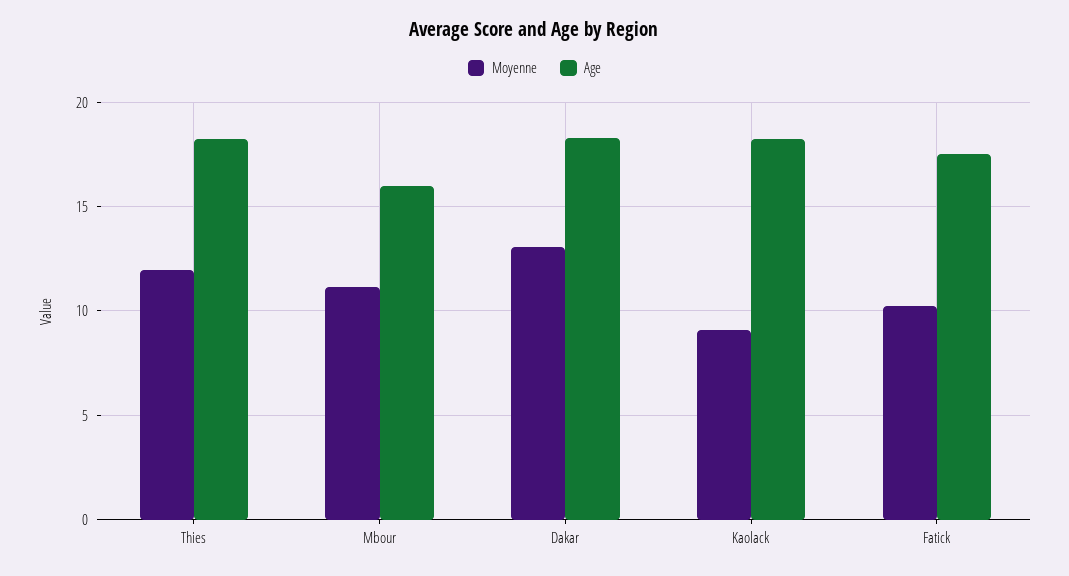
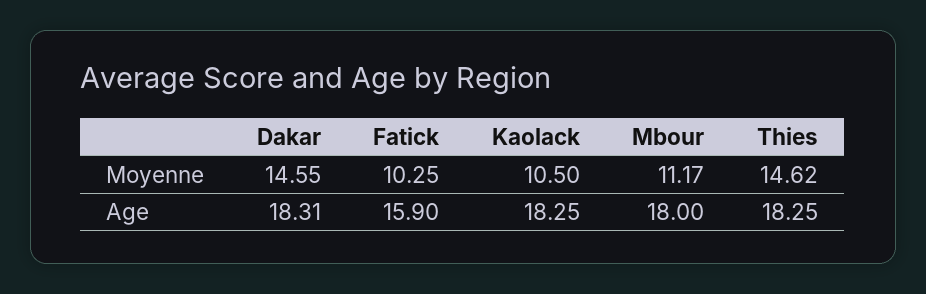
Moyenne, Thies: 12 -> 14.62
Age, Mbour: 16 -> 18
Moyenne, Dakar: 13 -> 14.55
Moyenne, Kaolack: 9 -> 10.5
Age, Fatick: 17.5 -> 15.9

